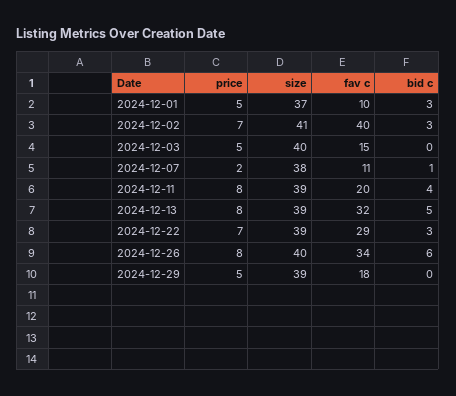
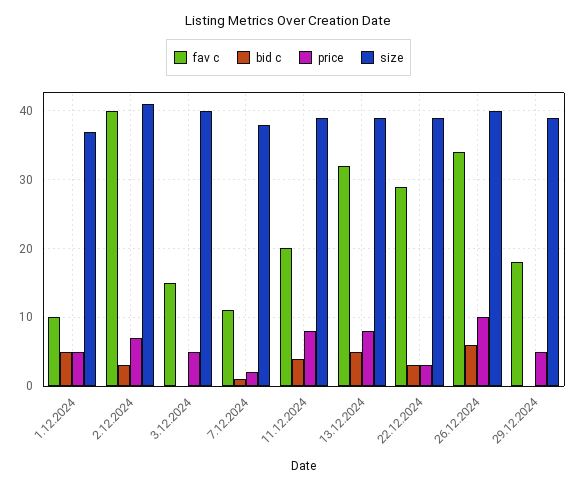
bid c, 2024-12-01: 3 -> 5
price, 2024-12-22: 7 -> 3
price, 2024-12-26: 8 -> 10

